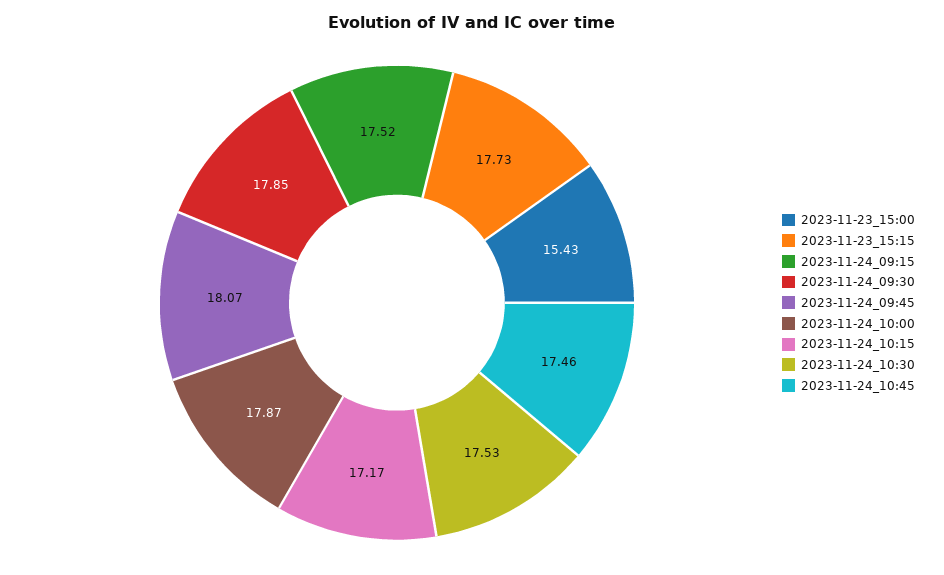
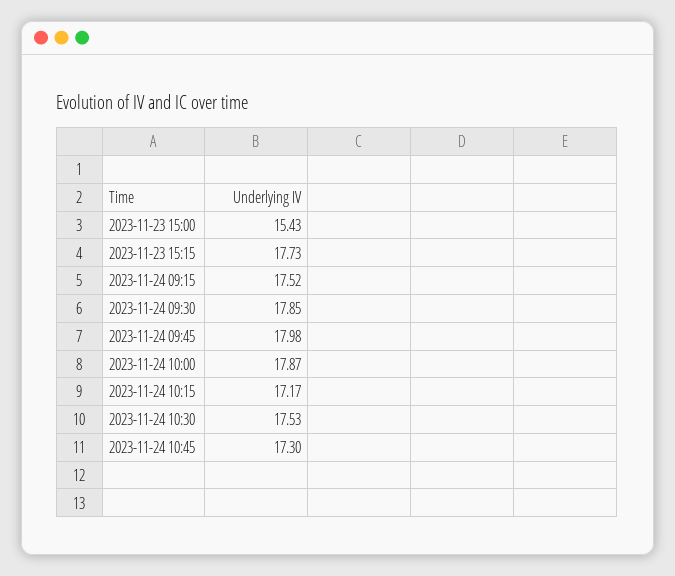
2023-11-24_09:45: 18.07 -> 17.98
2023-11-24_10:45: 17.46 -> 17.3

